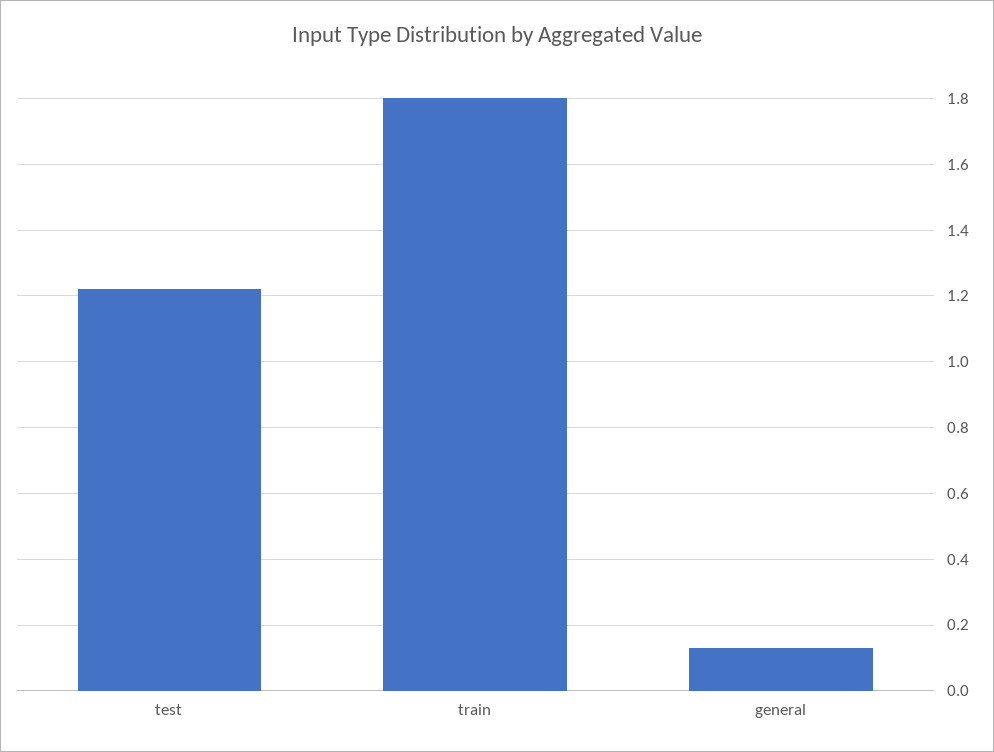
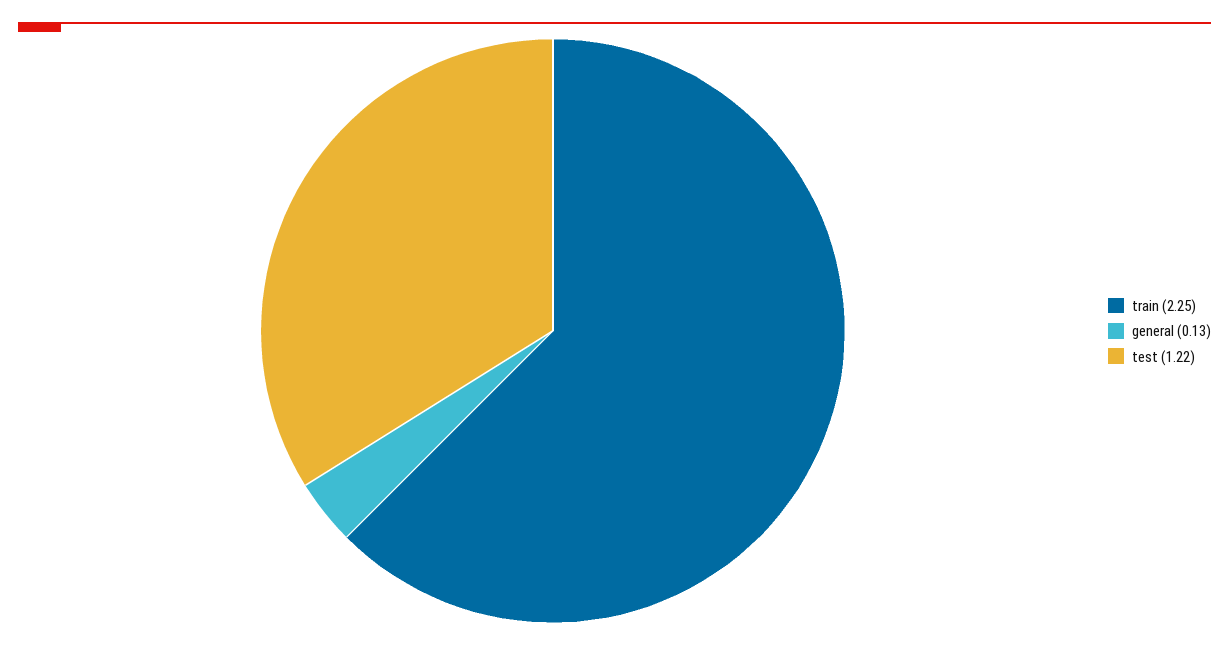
train: 1.8 -> 2.25

